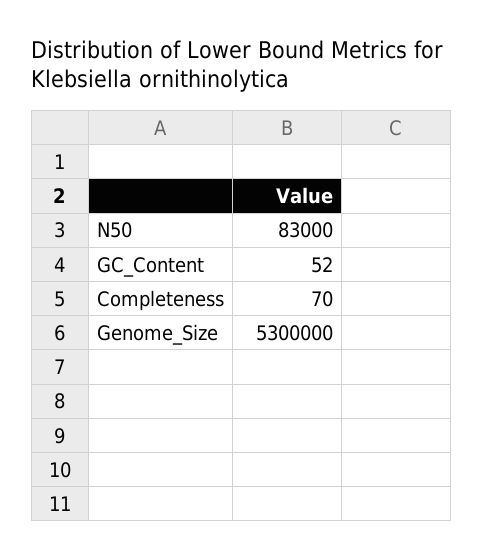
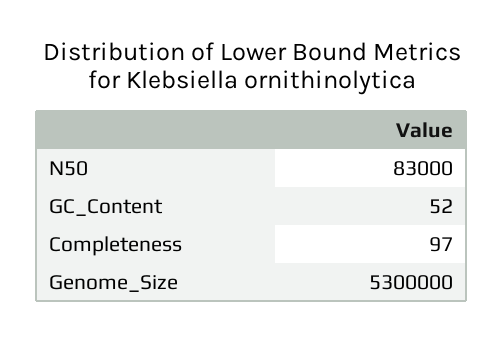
Completeness: 70 -> 97

